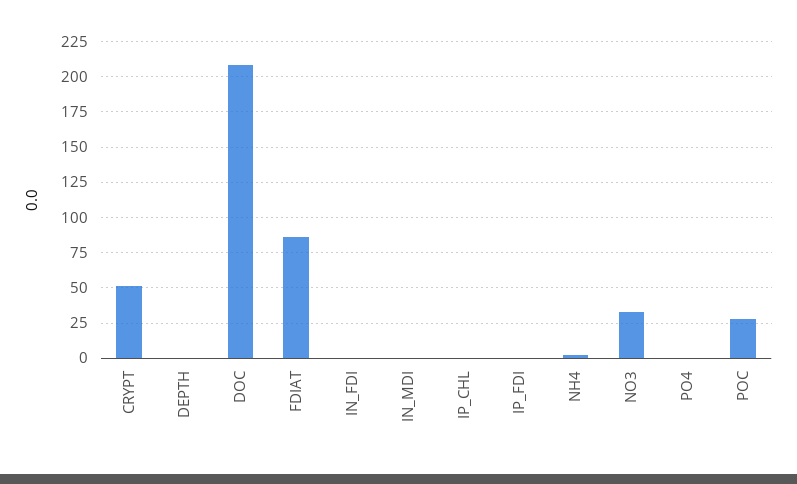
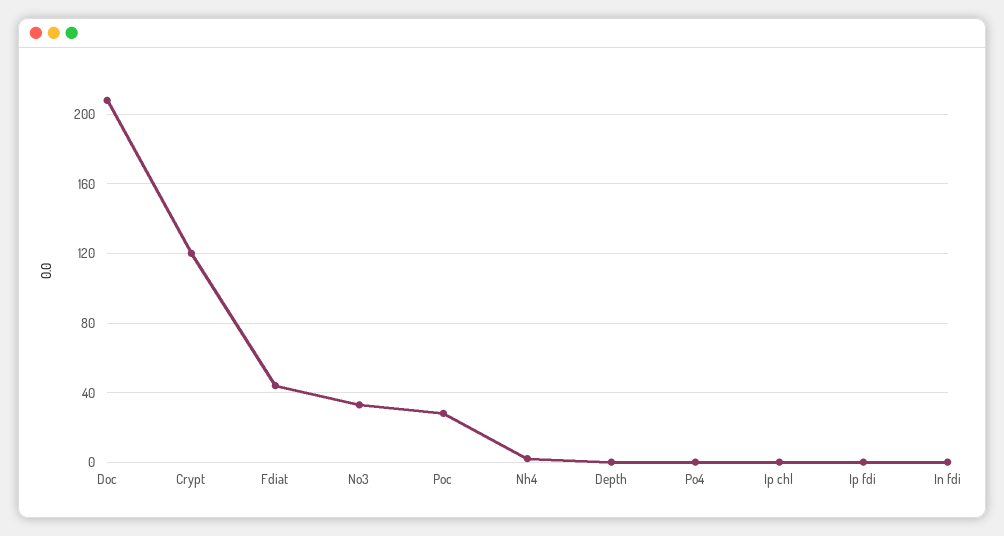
CRYPT: 50 -> 120
FDIAT: 85 -> 45
IN_MDI: 0 -> none

